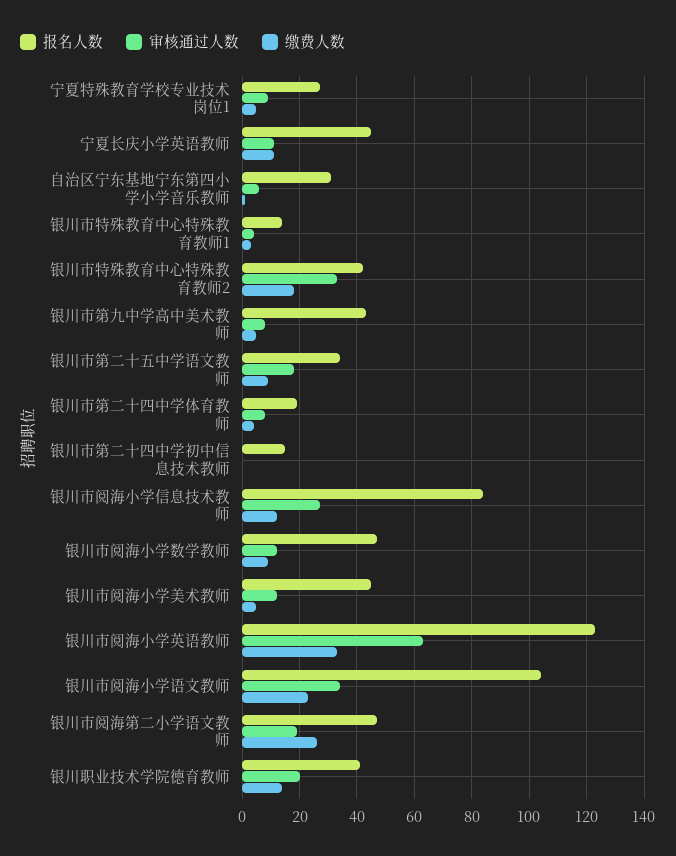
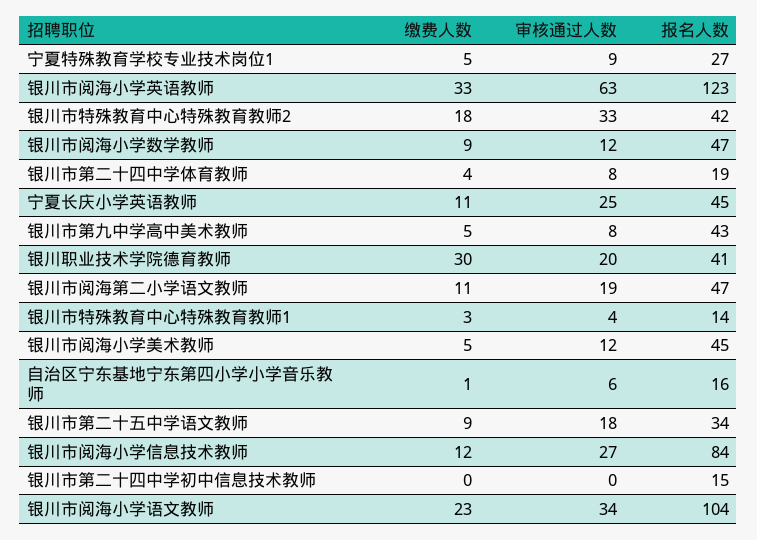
审核通过人数, 宁夏长庆小学英语教师: 10 -> 25
报名人数, 自治区宁东基地宁东第四小学小学音乐教师: 30 -> 16
缴费人数, 银川市阅海第二小学语文教师: 25 -> 11
缴费人数, 银川职业技术学院德育教师: 15 -> 30

